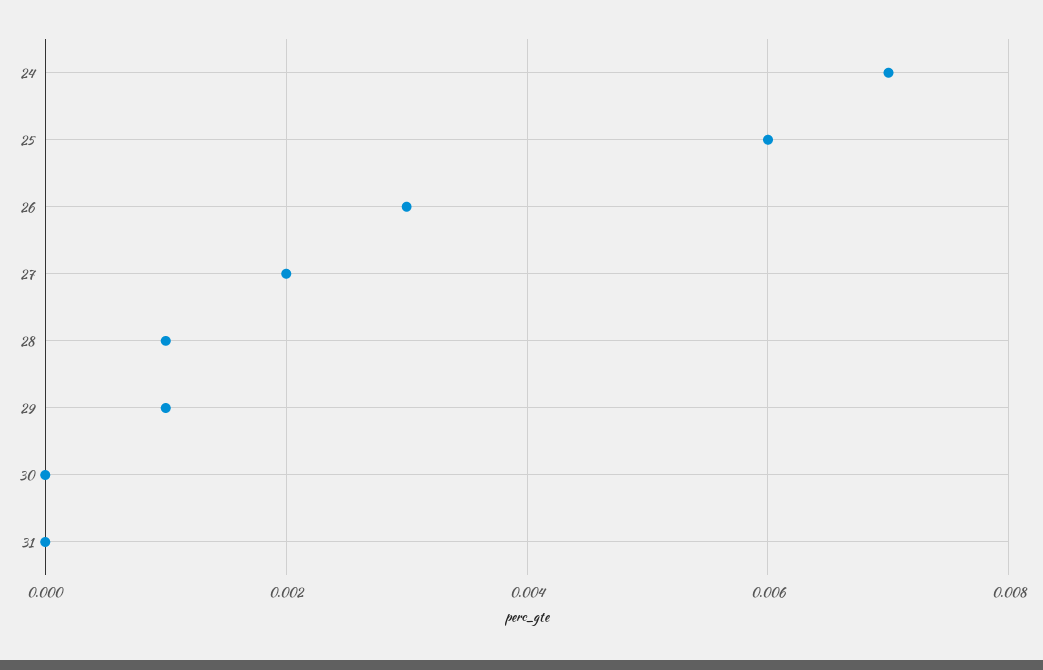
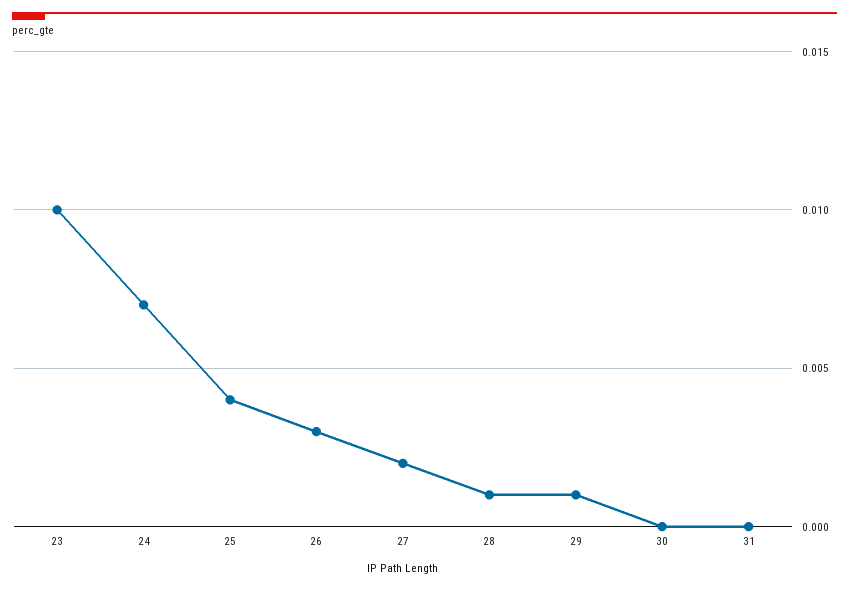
25: 0.006 -> 0.004
23: none -> 0.01

